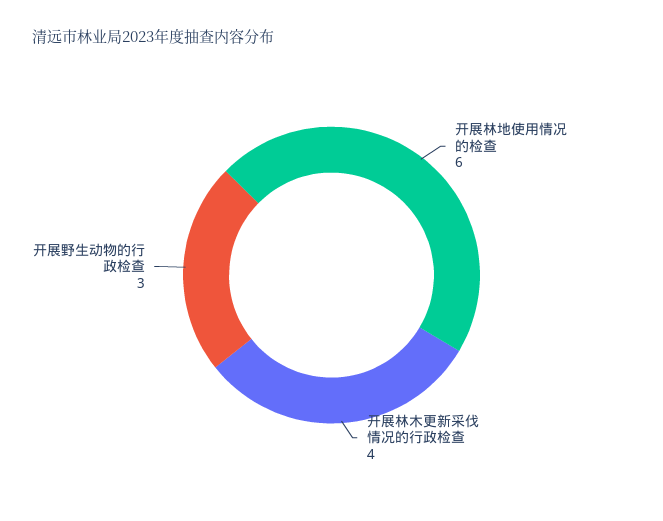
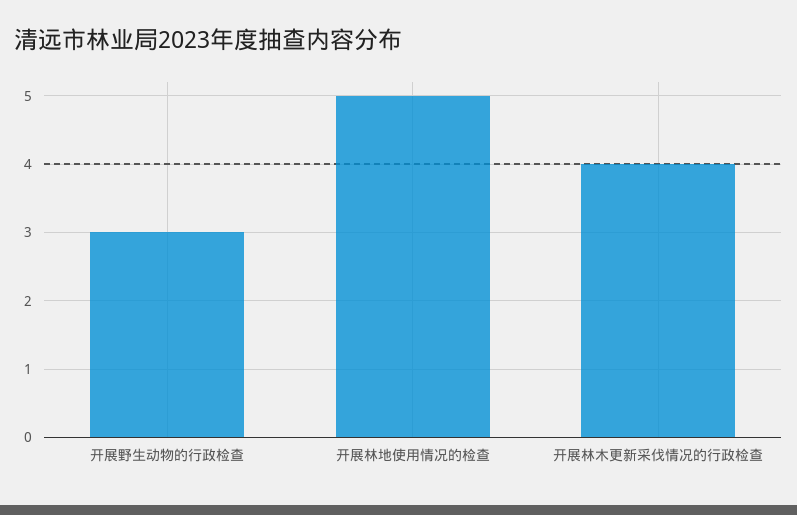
开展林地使用情况的检查: 6 -> 5

